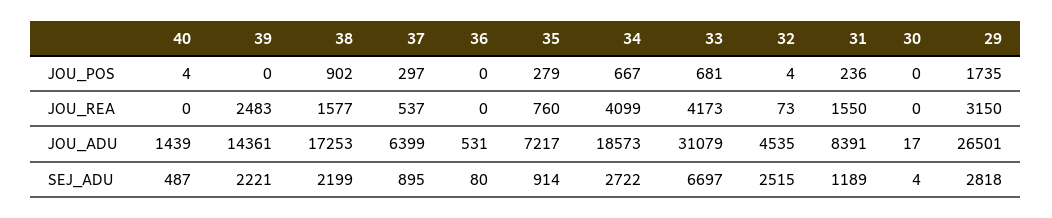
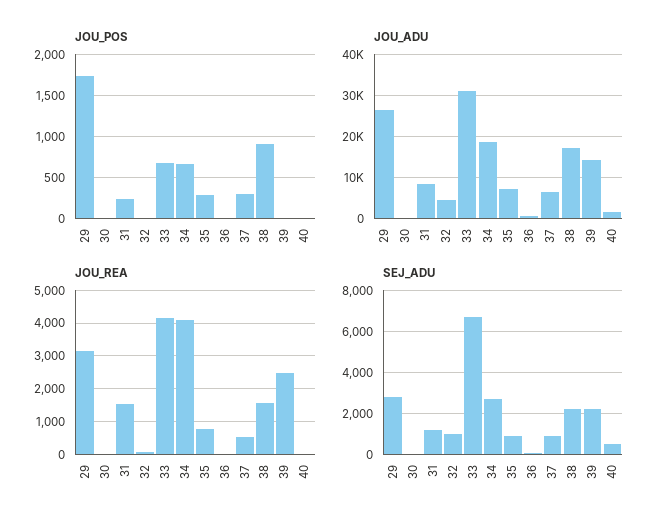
SEJ_ADU, 32: 2515 -> 1000

